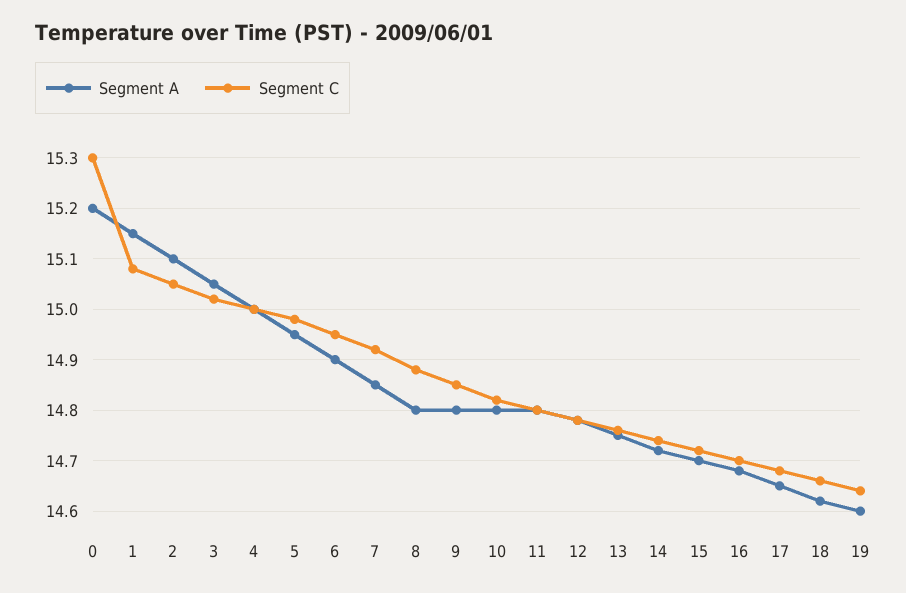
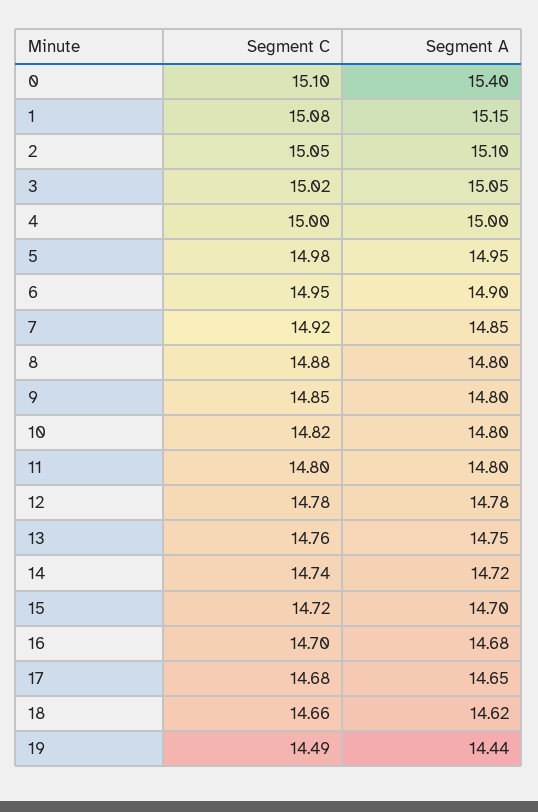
Segment A, 0: 15.2 -> 15.4
Segment C, 0: 15.3 -> 15.1
Segment A, 19: 14.6 -> 14.44
Segment C, 19: 14.65 -> 14.49

